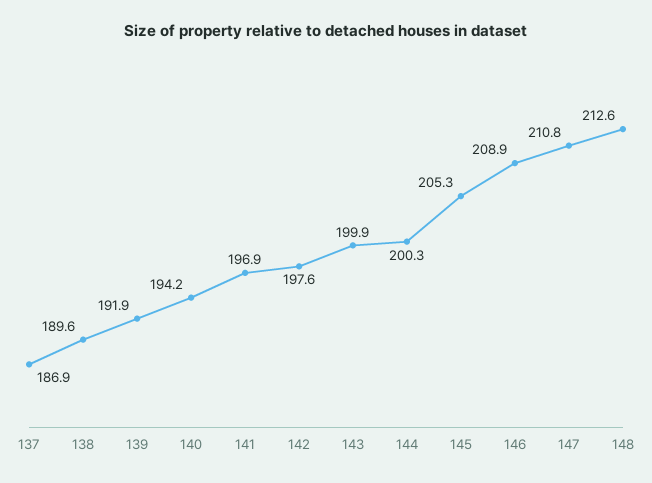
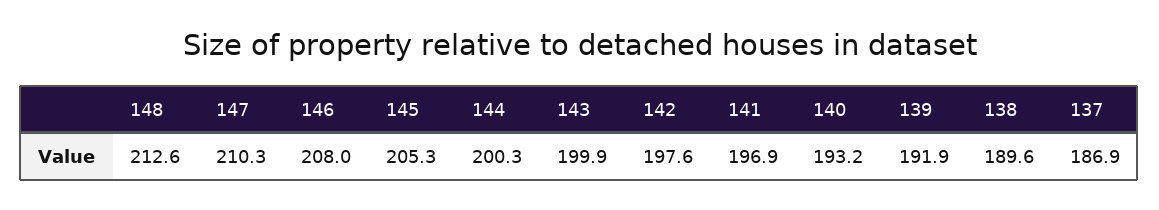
140: 194.2 -> 193.2
146: 208.9 -> 208
147: 210.8 -> 210.3

